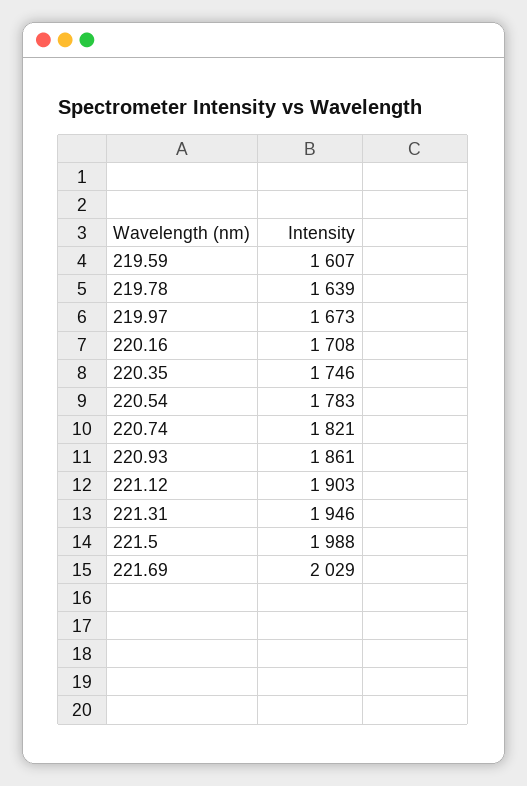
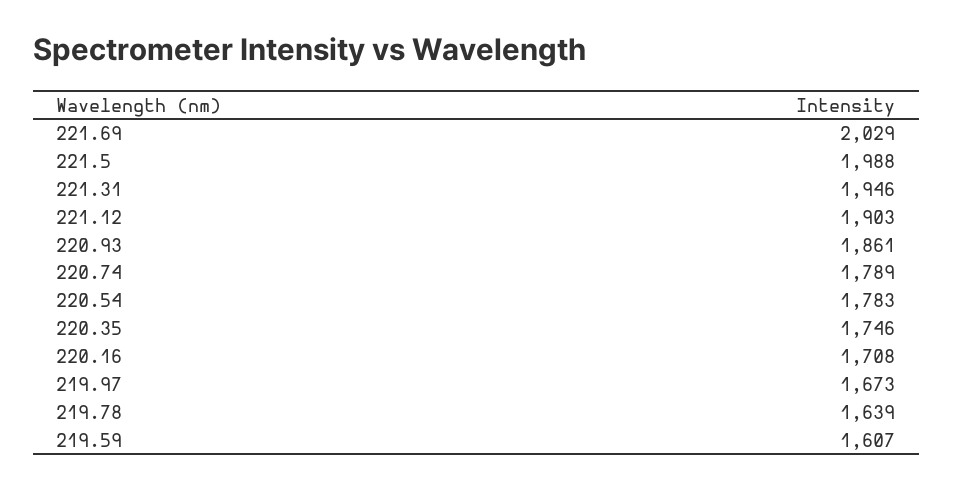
220.74: 1821 -> 1789

